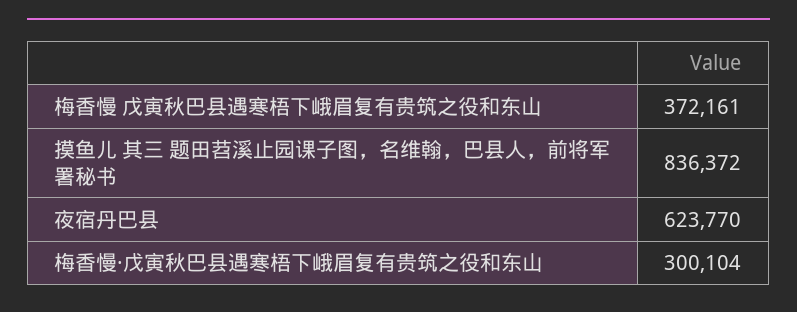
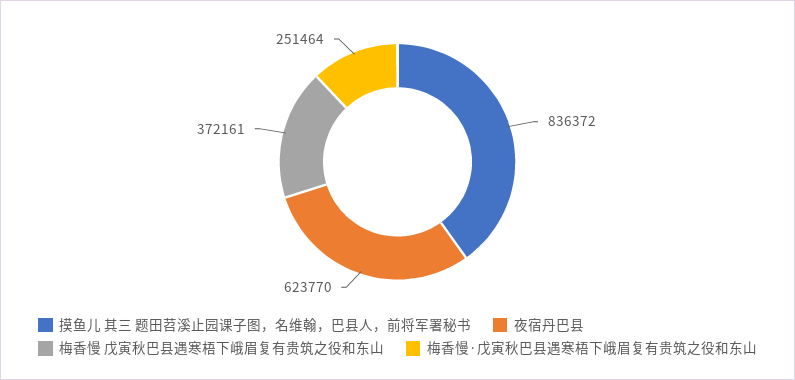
梅香慢·戊寅秋巴县遇寒梧下峨眉复有贵筑之役和东山: 300104 -> 251464

